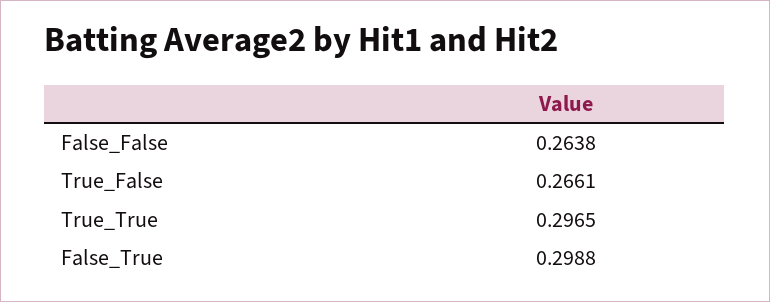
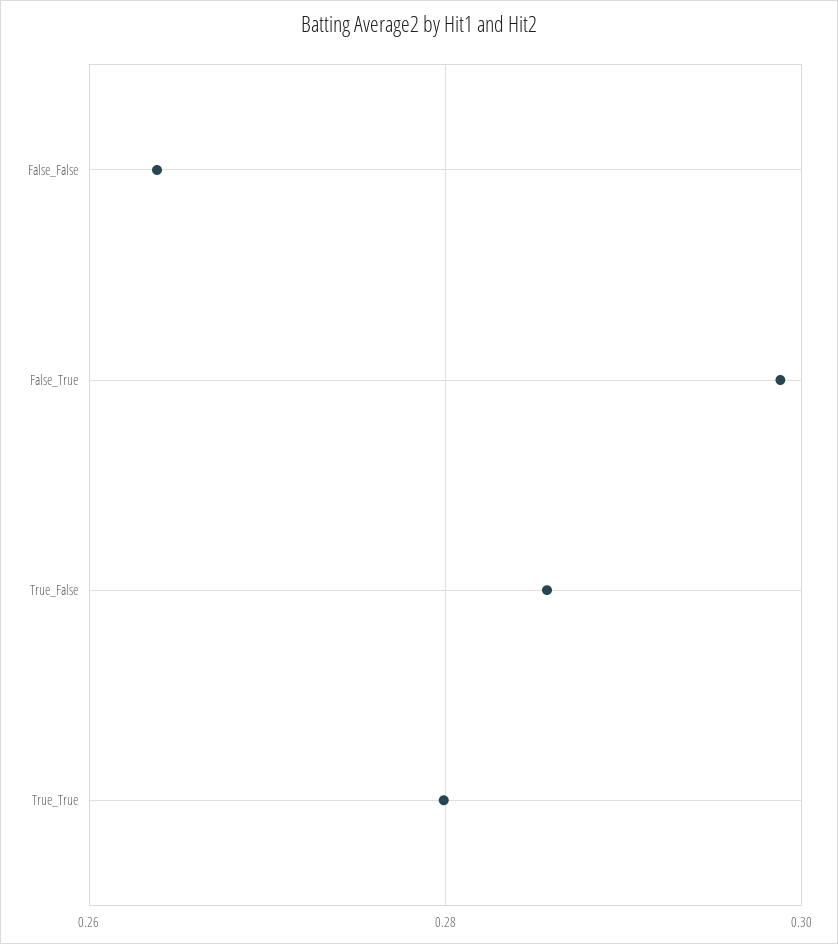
True_False: 0.2661 -> 0.286
True_True: 0.2965 -> 0.28

